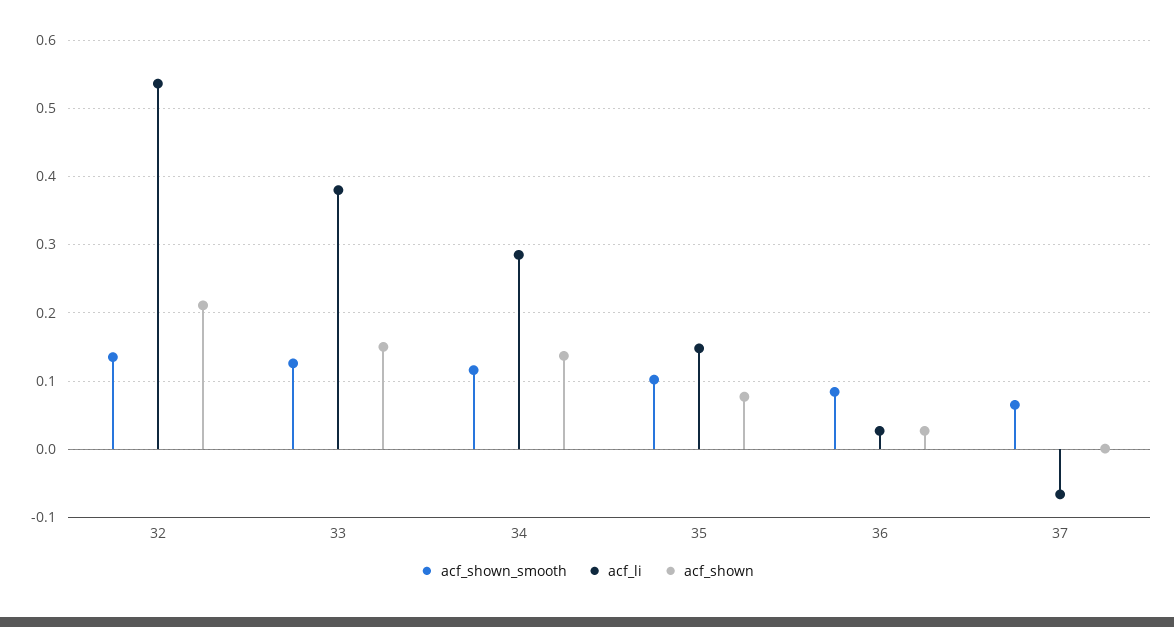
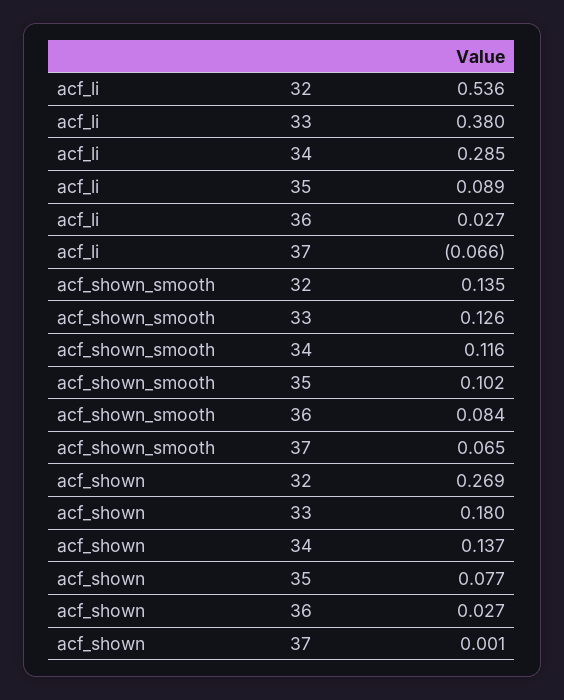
acf_shown, 32: 0.21 -> 0.269
acf_shown, 33: 0.15 -> 0.18
acf_li, 35: 0.15 -> 0.089

